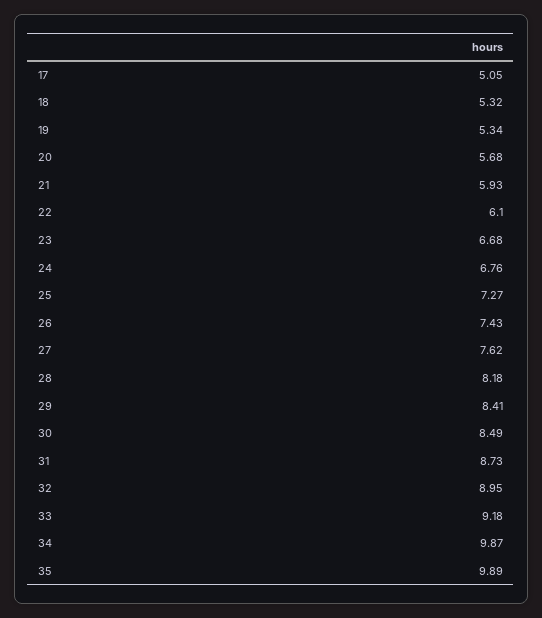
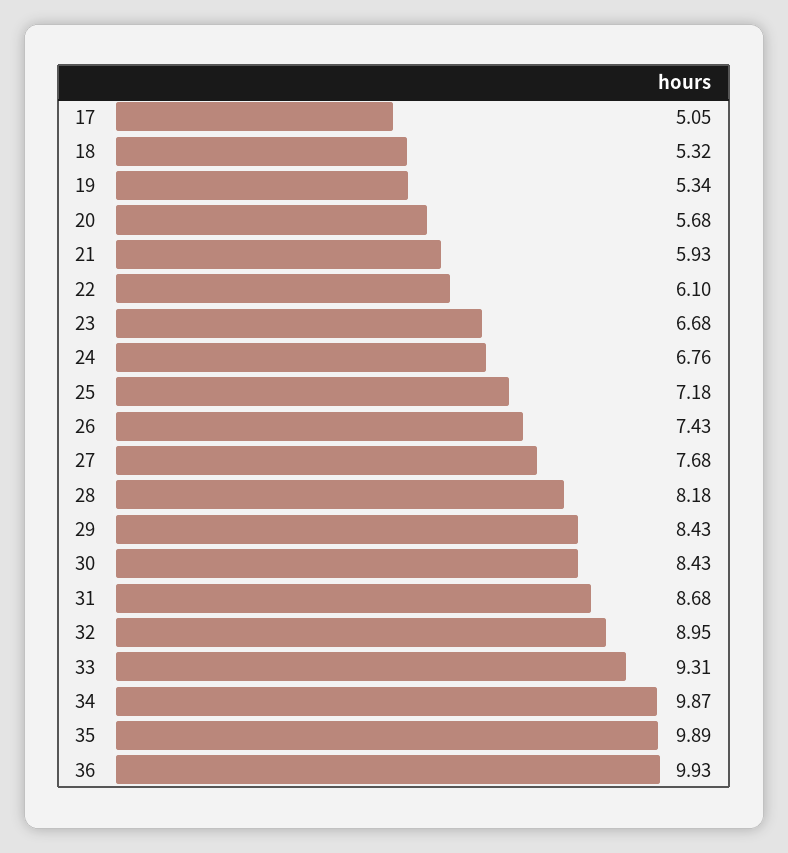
25: 7.27 -> 7.18
27: 7.62 -> 7.68
29: 8.41 -> 8.43
30: 8.49 -> 8.43
31: 8.73 -> 8.68
33: 9.18 -> 9.31
36: none -> 9.93

